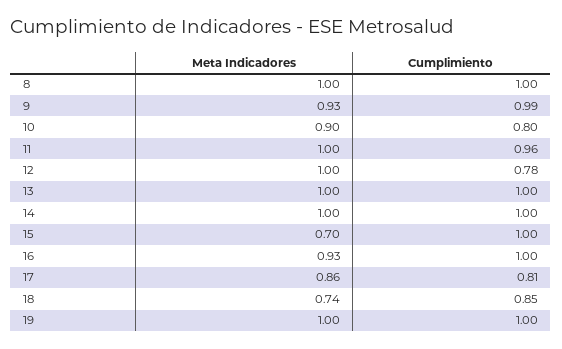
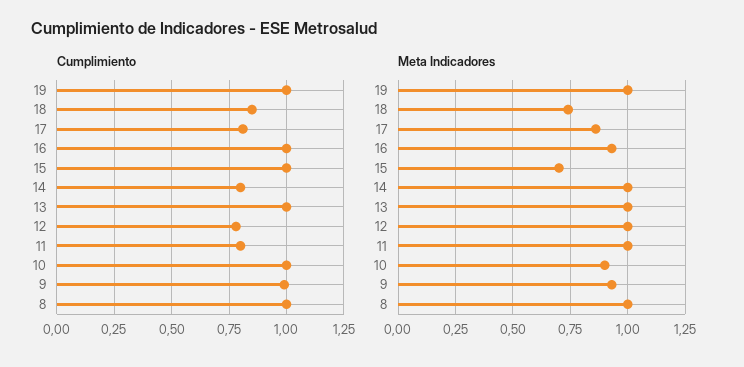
Cumplimiento, 10: 0.8 -> 1
Cumplimiento, 11: 0.96 -> 0.8
Cumplimiento, 14: 1 -> 0.8

